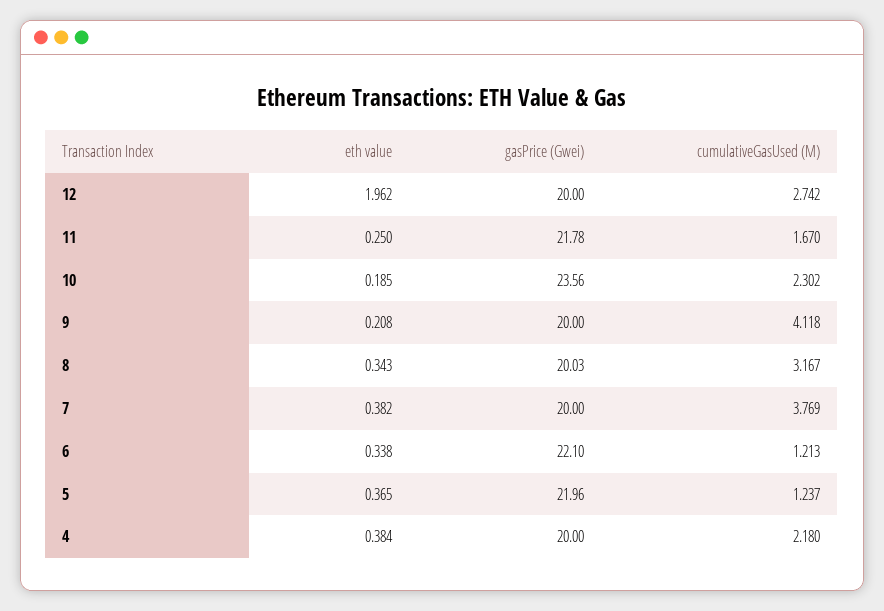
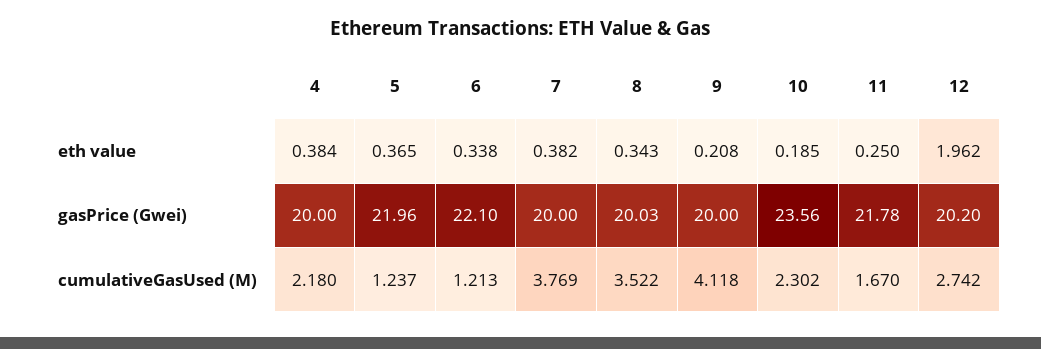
gasPrice (Gwei), 12: 20 -> 20.2
cumulativeGasUsed (M), 8: 3.167 -> 3.522

